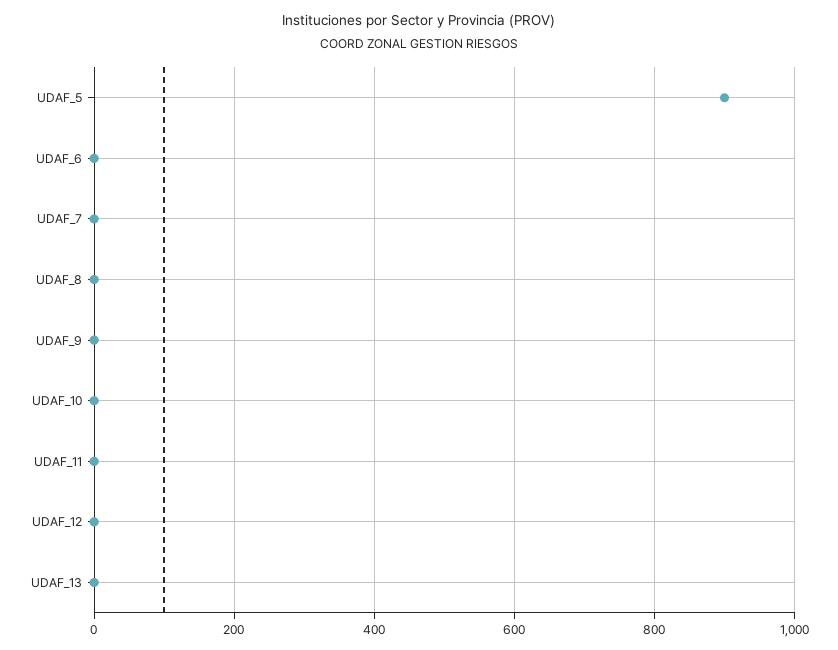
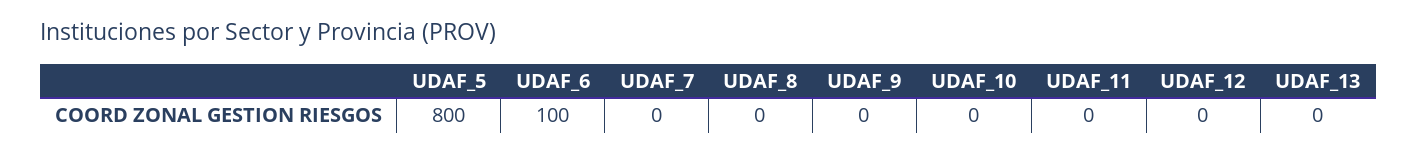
UDAF_5: 900 -> 800
UDAF_6: 0 -> 100

